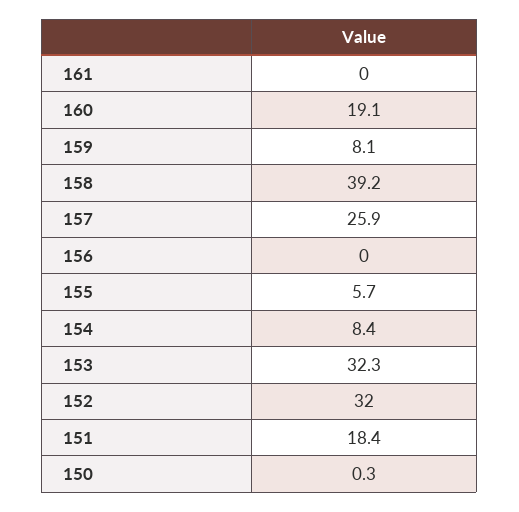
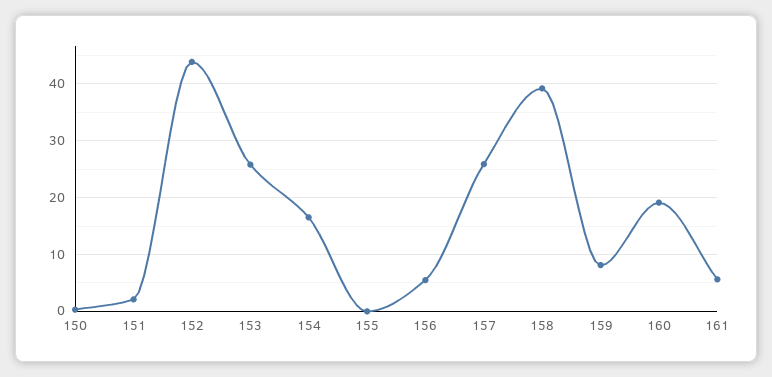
161: 0 -> 6
156: 0 -> 6
155: 5.7 -> 0
154: 8.4 -> 16
153: 32.3 -> 26
152: 32 -> 44
151: 18.4 -> 2

